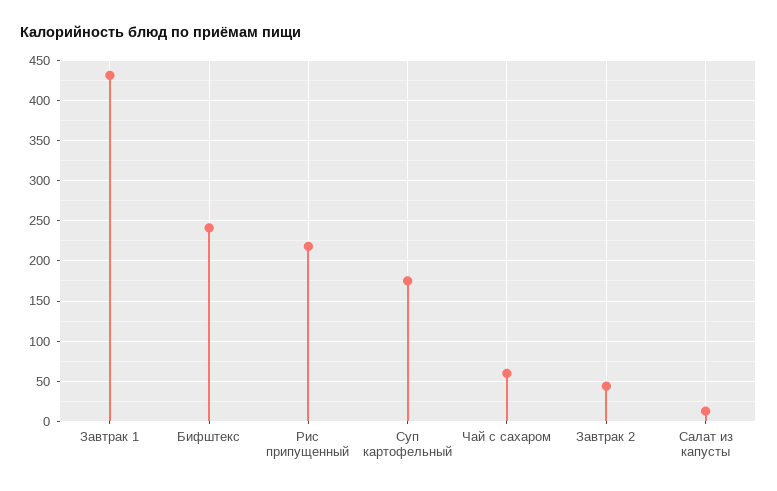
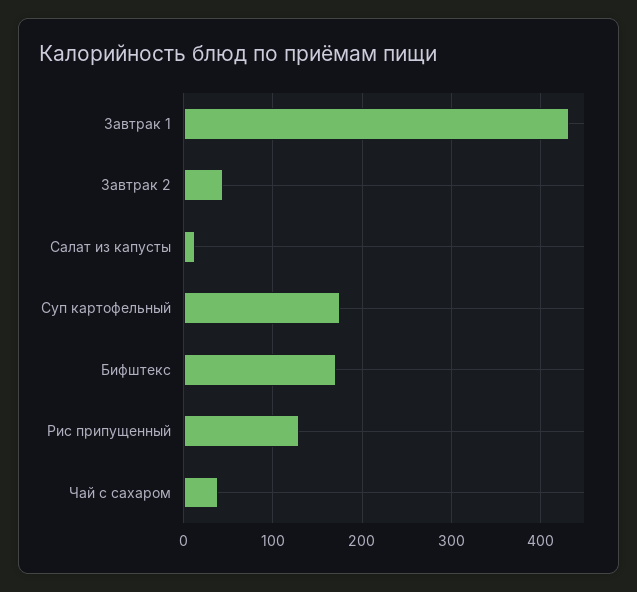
Бифштекс: 240 -> 170
Рис припущенный: 220 -> 130
Чай с сахаром: 60 -> 40

